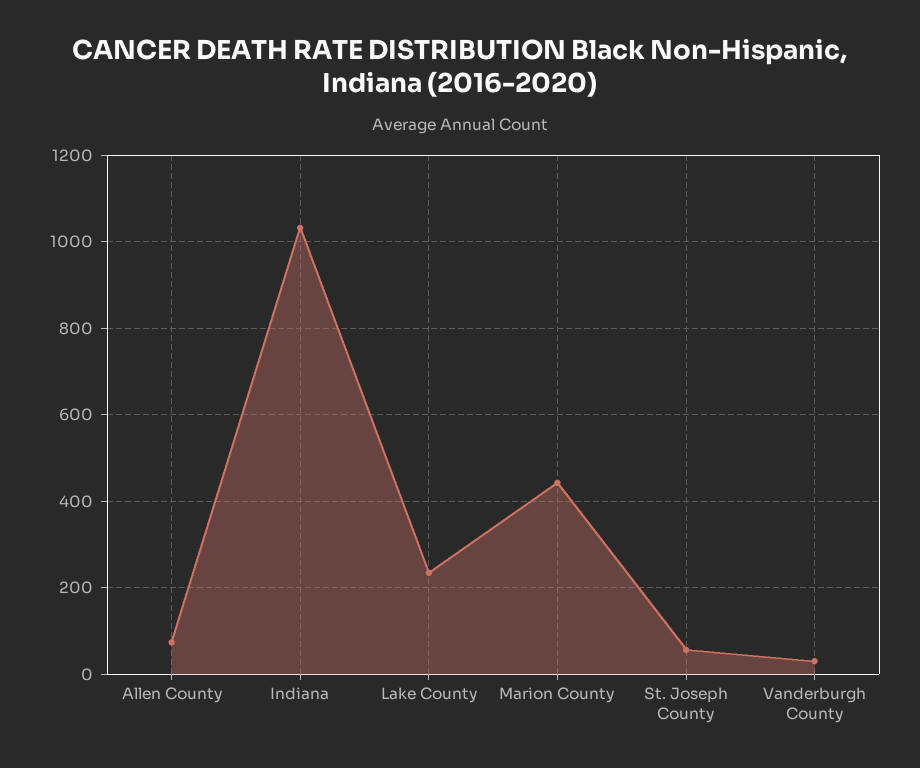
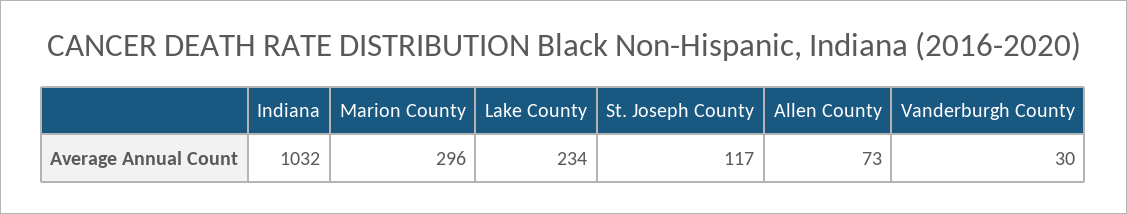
Marion County: 440 -> 296
St. Joseph County: 60 -> 117

